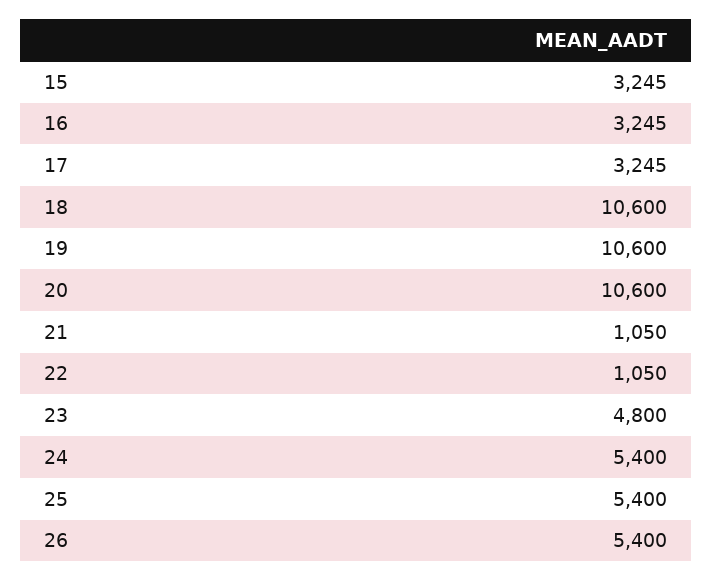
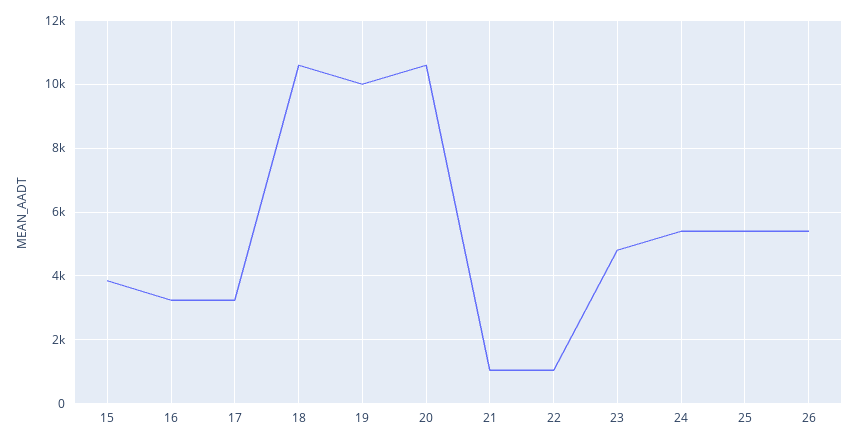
15: 3245 -> 3800
19: 10600 -> 10000

